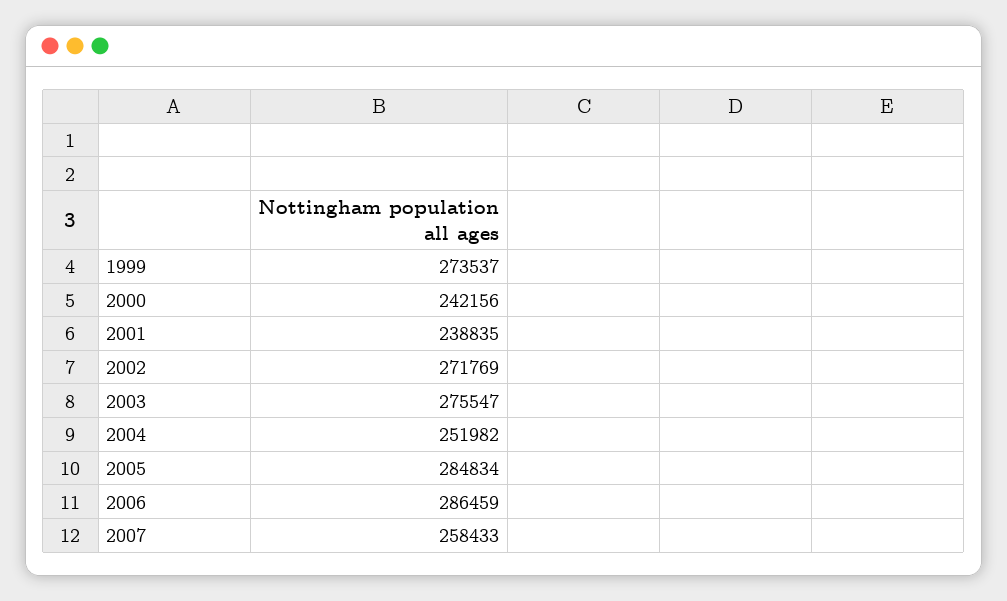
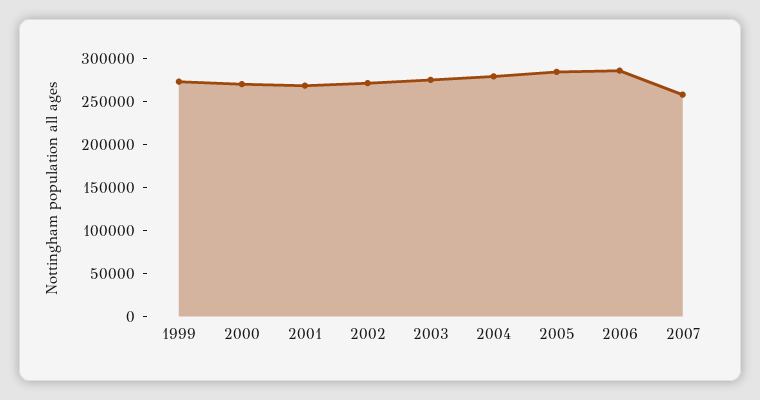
2000: 242156 -> 270000
2001: 238835 -> 270000
2004: 251982 -> 280000

